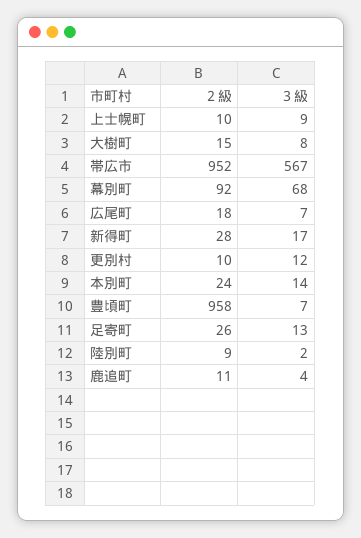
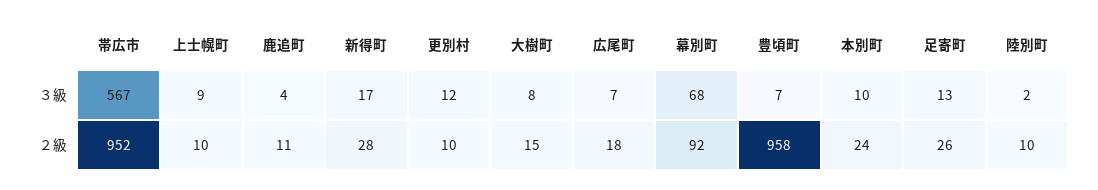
３級, 本別町: 14 -> 10
２級, 陸別町: 9 -> 10

